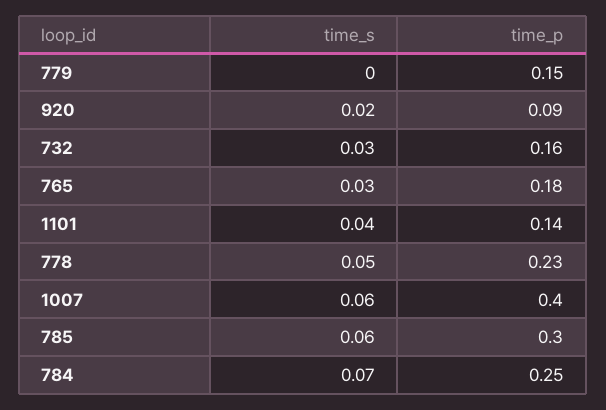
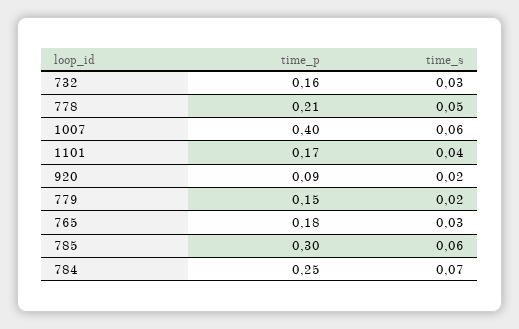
time_s, 779: 0 -> 0.02
time_p, 1101: 0.14 -> 0.17
time_p, 778: 0.23 -> 0.21

